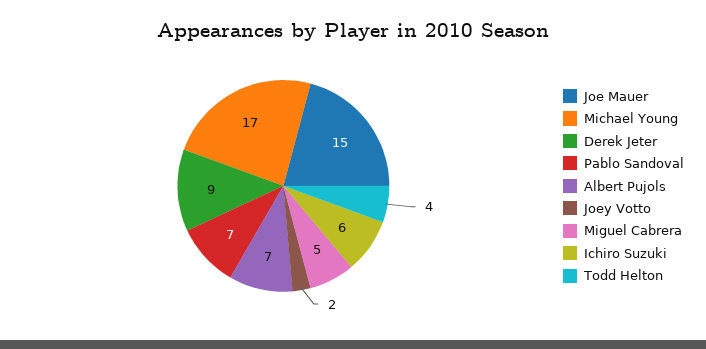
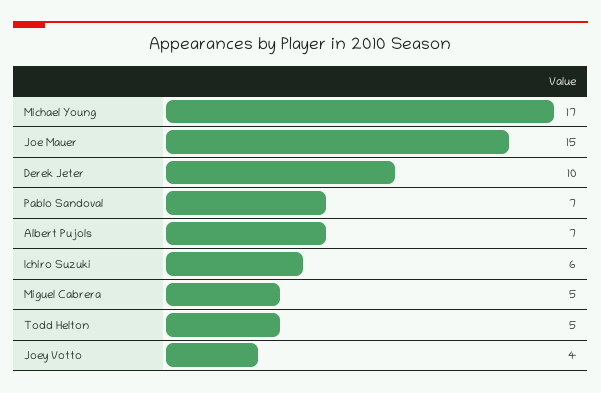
Derek Jeter: 9 -> 10
Joey Votto: 2 -> 4
Todd Helton: 4 -> 5

